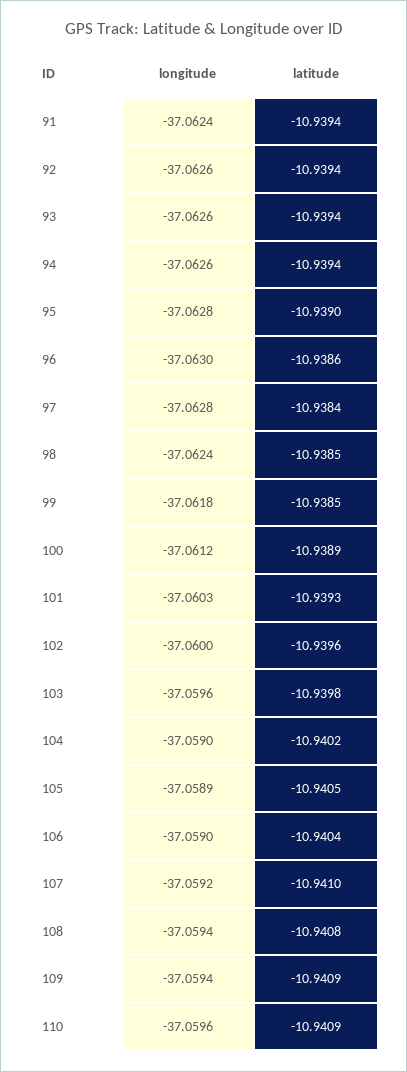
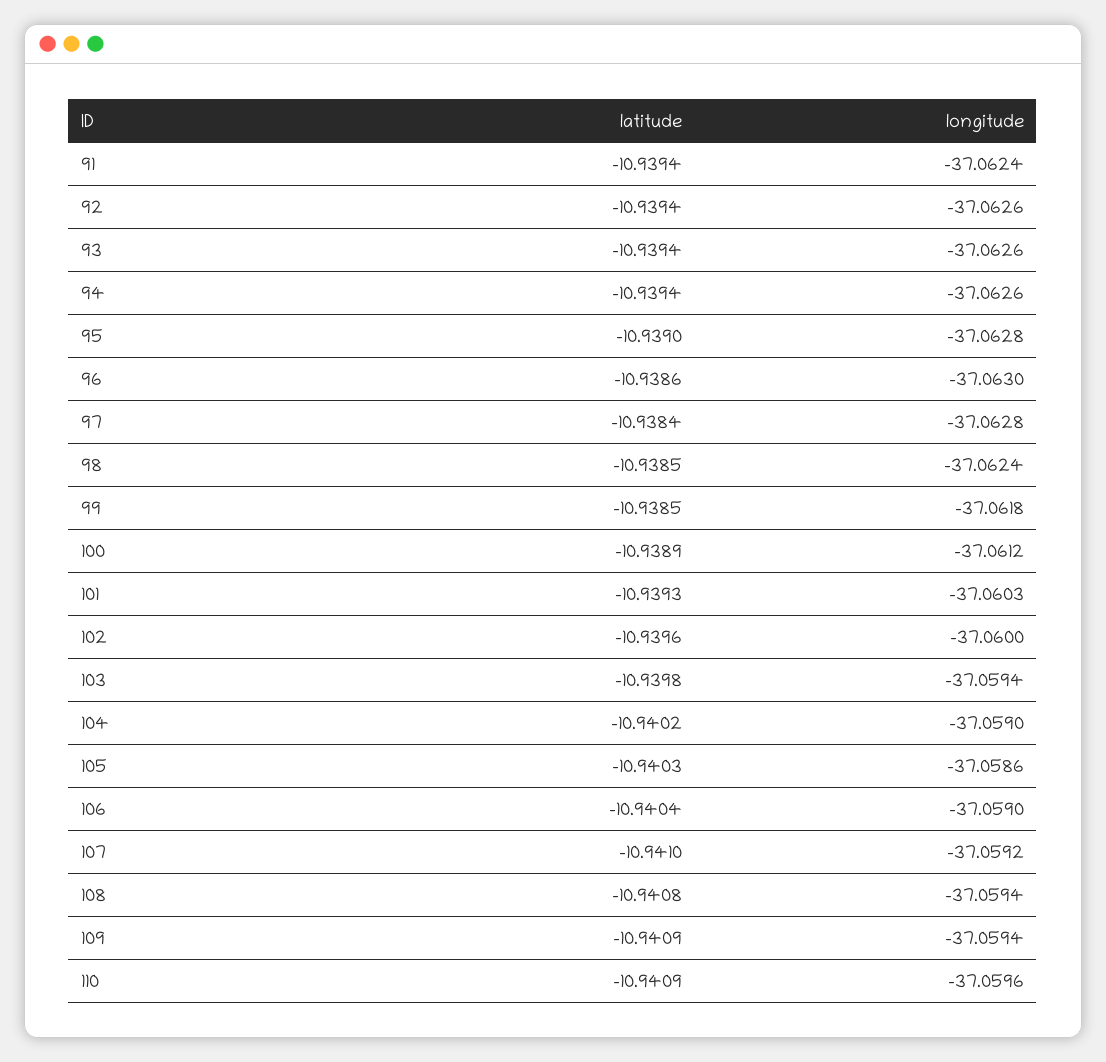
longitude, 103: -37.0596 -> -37.0594
longitude, 105: -37.0589 -> -37.0586
latitude, 105: -10.9405 -> -10.9403

